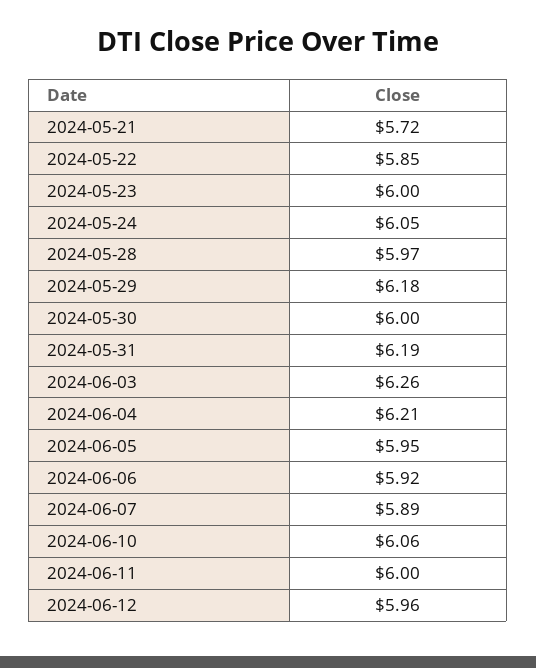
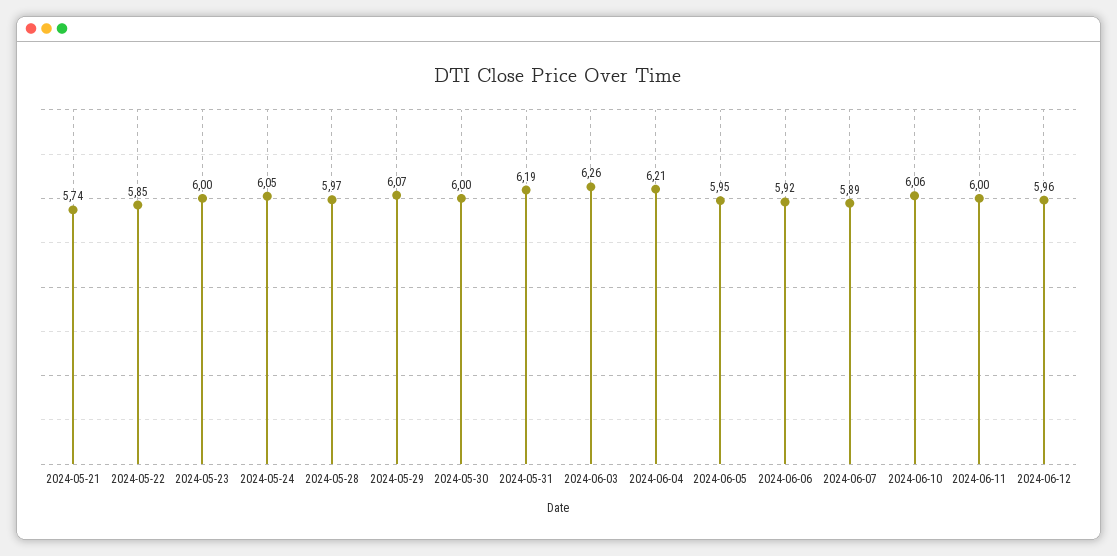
2024-05-21: 5.72 -> 5.74
2024-05-29: 6.18 -> 6.07

